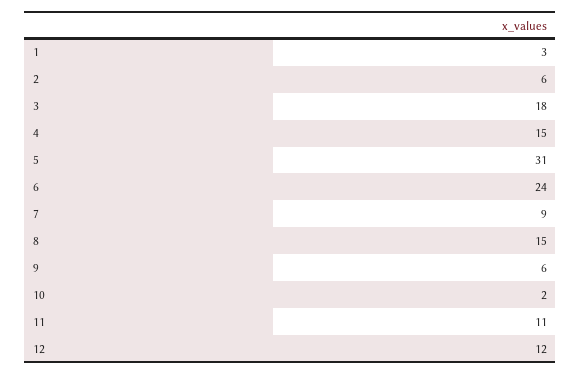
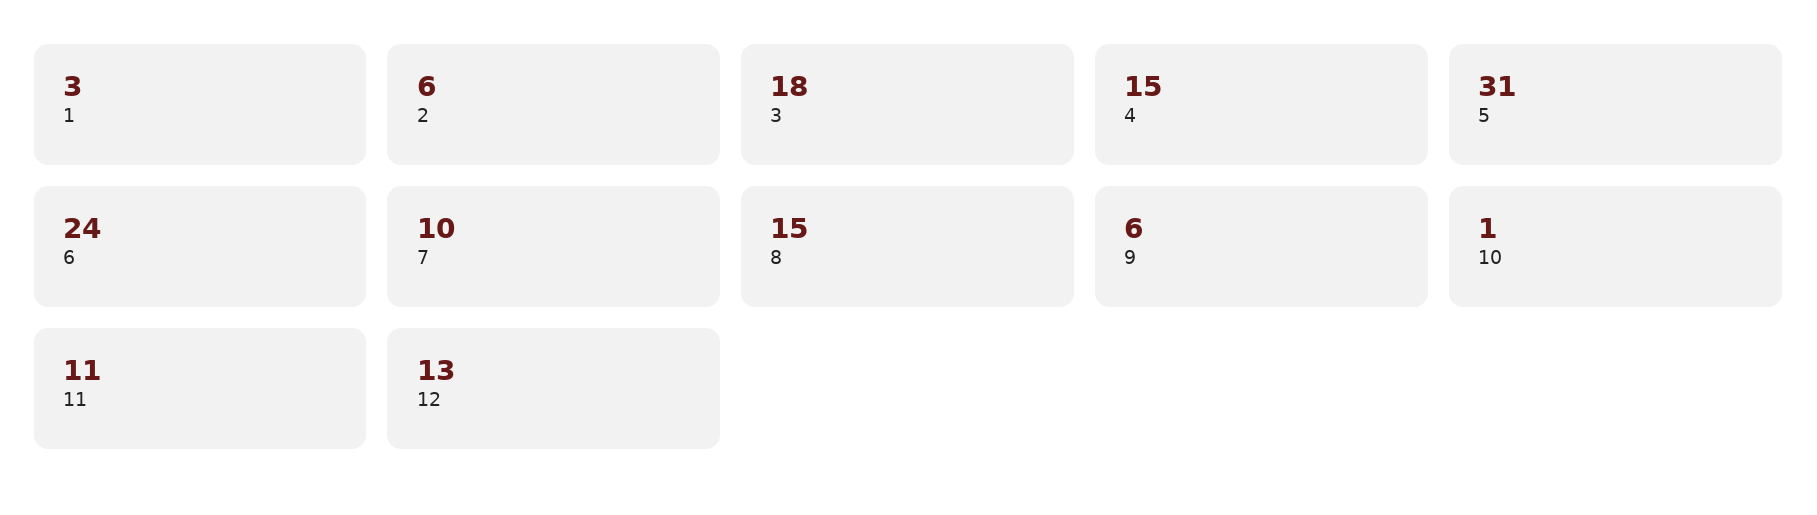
7: 9 -> 10
10: 2 -> 1
12: 12 -> 13

